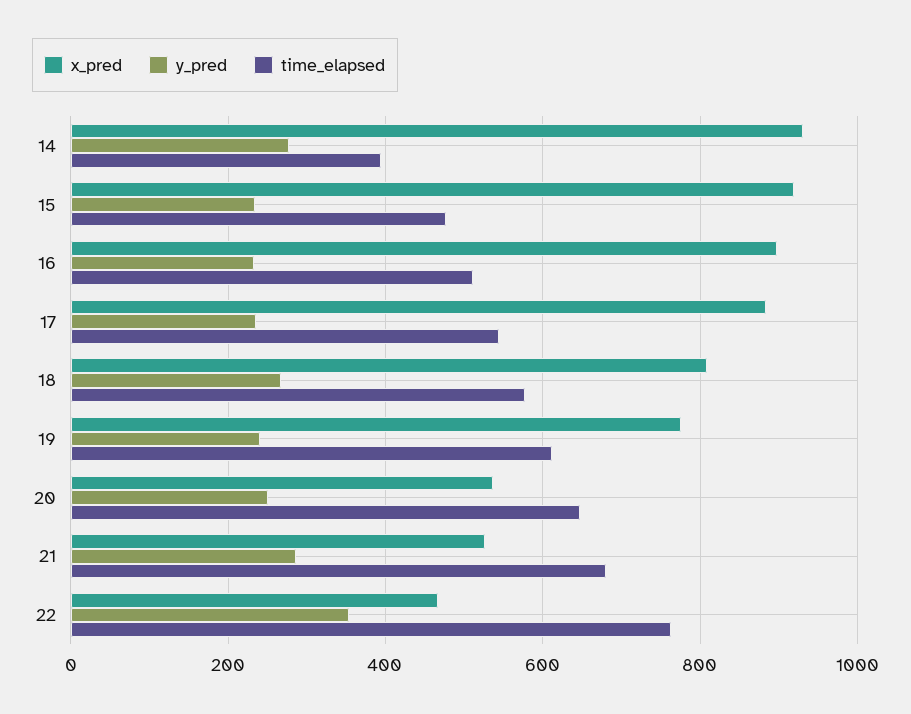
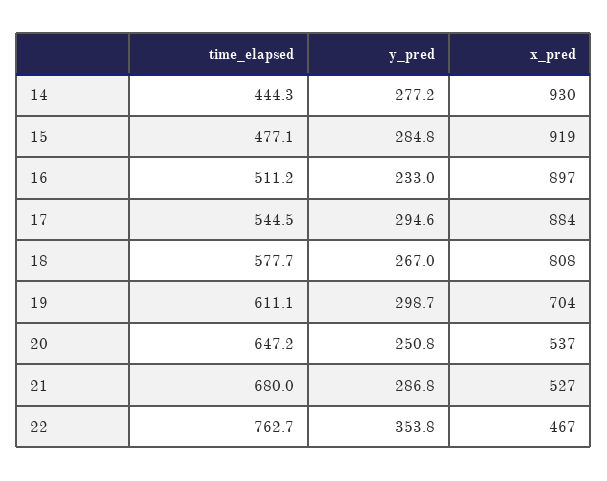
time_elapsed, 14: 400 -> 444.3
y_pred, 15: 240 -> 284.8
y_pred, 17: 240 -> 294.6
x_pred, 19: 780 -> 704
y_pred, 19: 240 -> 298.7

